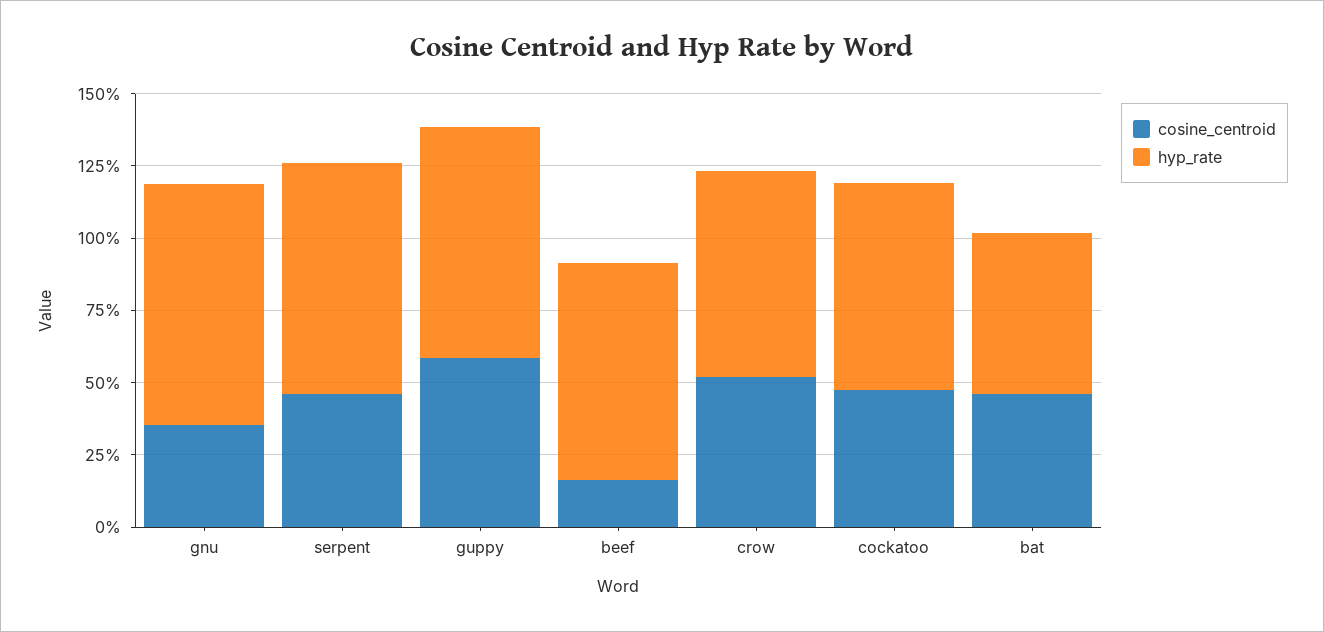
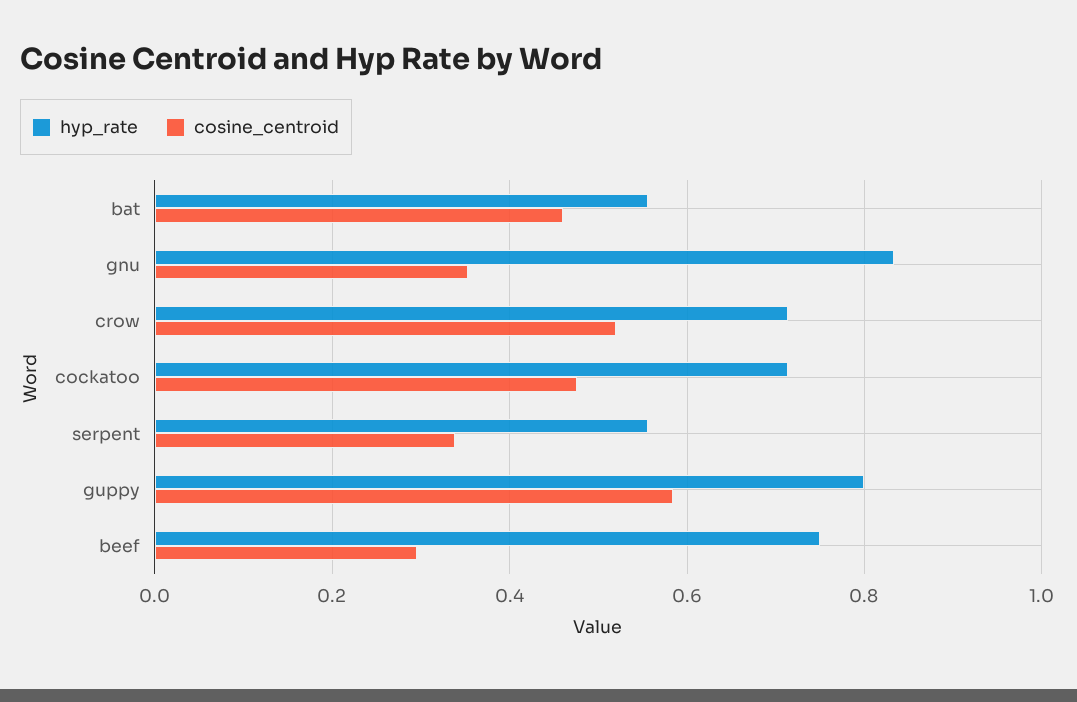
cosine_centroid, serpent: 0.45 -> 0.34
hyp_rate, serpent: 0.8 -> 0.56
cosine_centroid, beef: 0.15 -> 0.3

